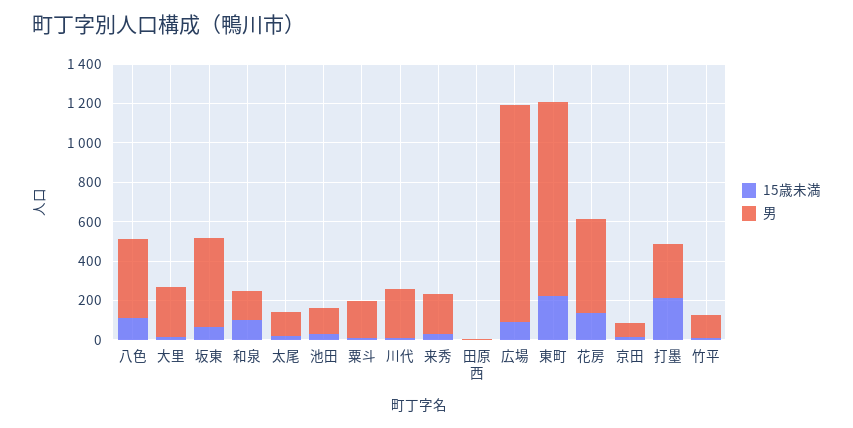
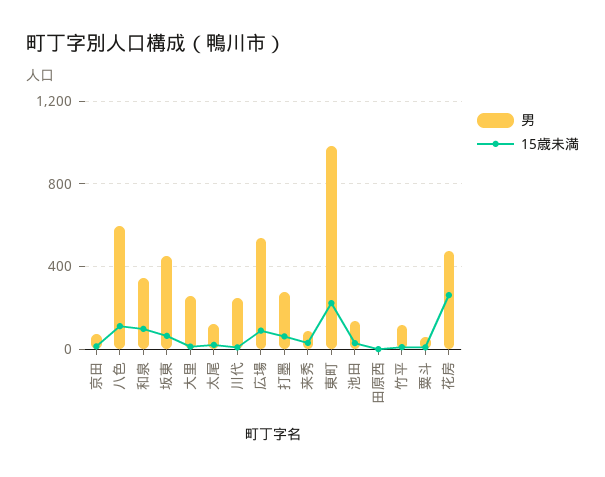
男, 八色: 400 -> 600
男, 和泉: 150 -> 350
男, 粟斗: 200 -> 50
男, 来秀: 200 -> 100
男, 広場: 1100 -> 550
15歳未満, 花房: 150 -> 250
15歳未満, 打墨: 200 -> 50

